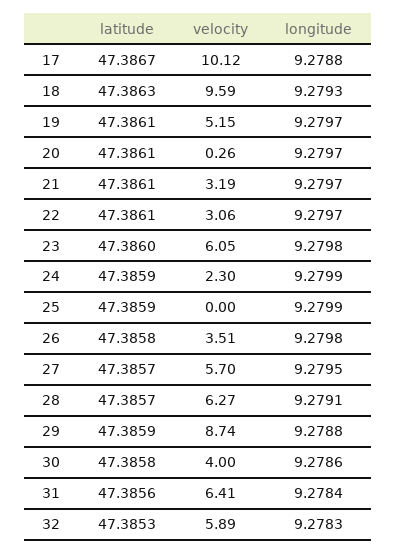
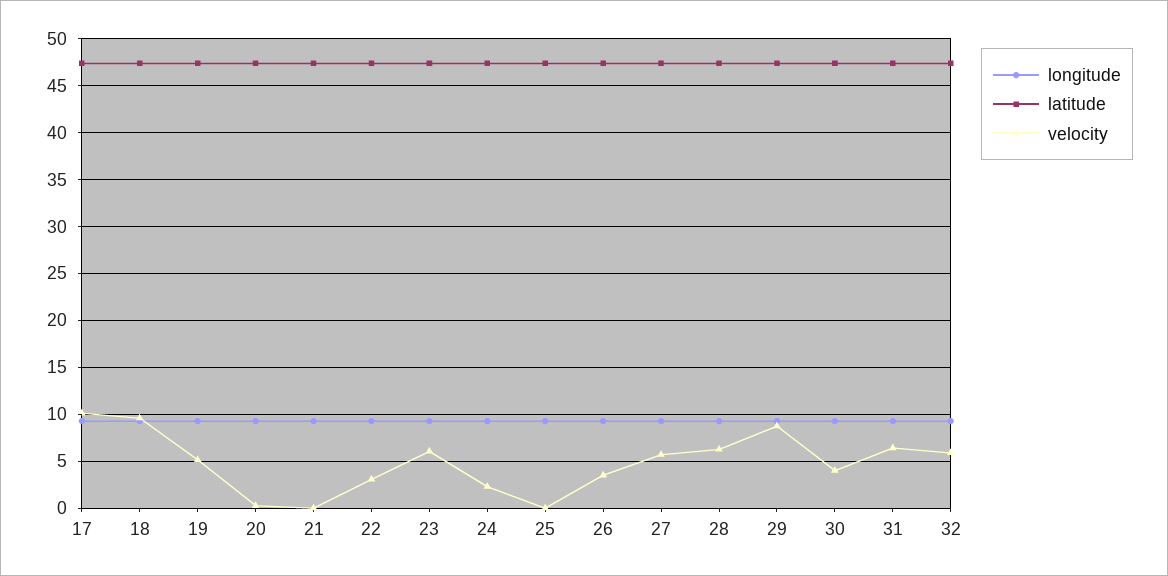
velocity, 21: 3.19 -> 0

